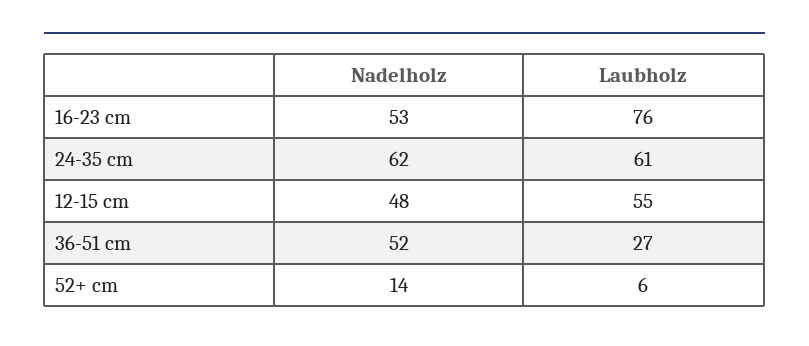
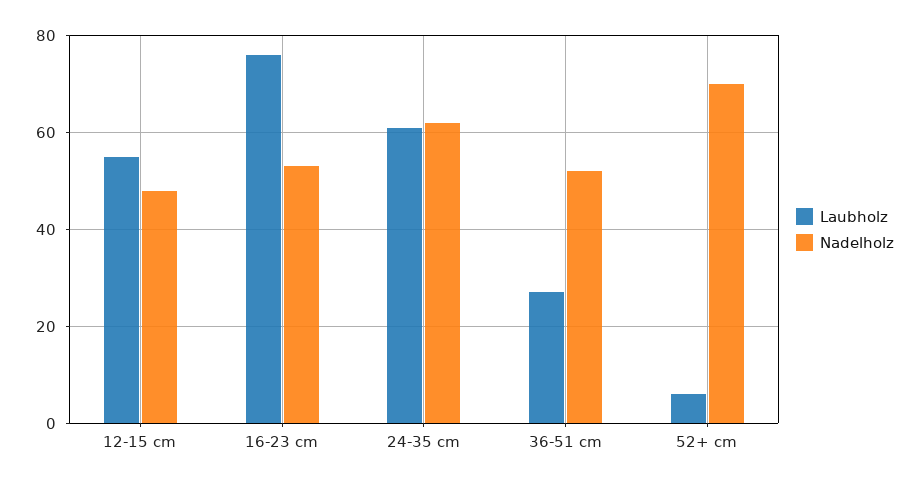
Nadelholz, 52+ cm: 14 -> 70

